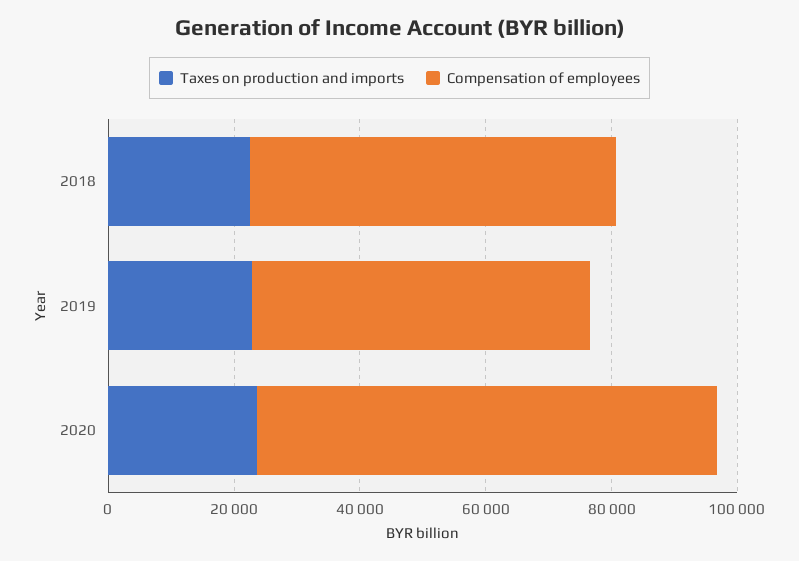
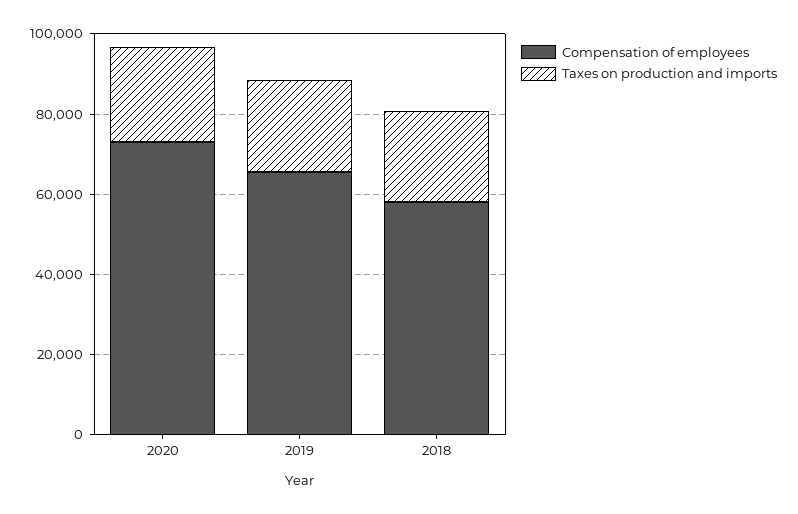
Compensation of employees, 2019: 55000 -> 65000

